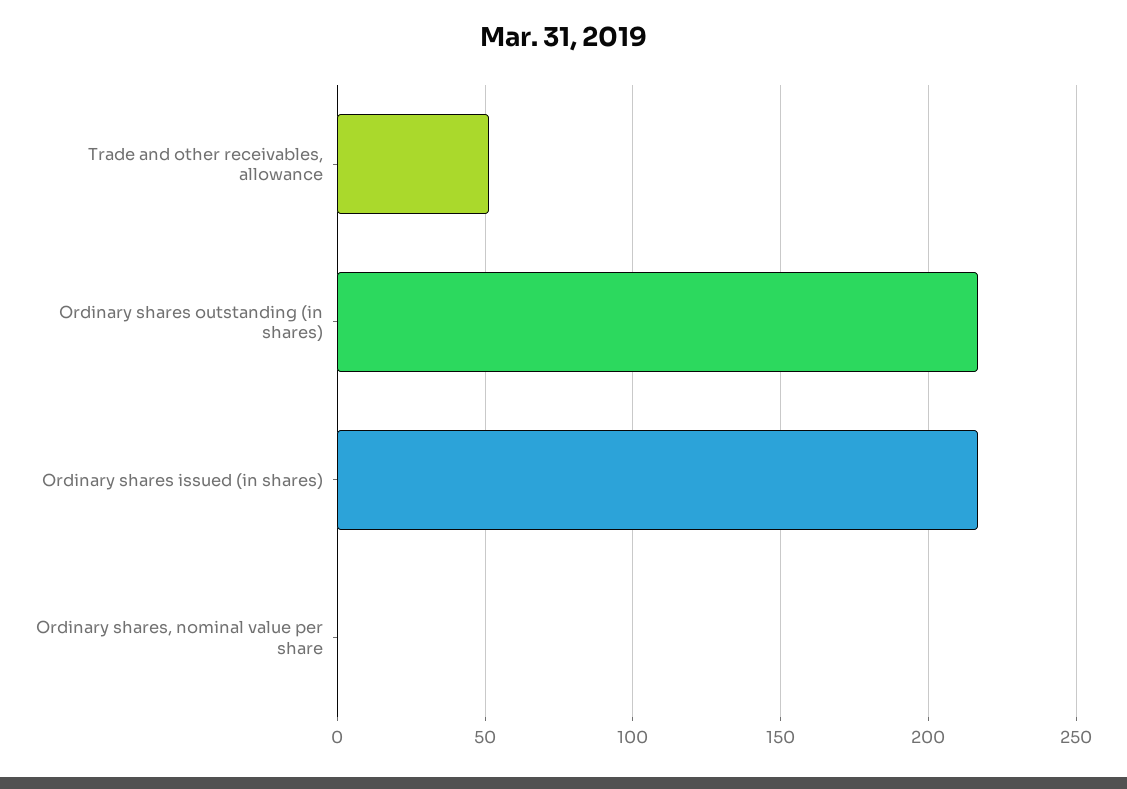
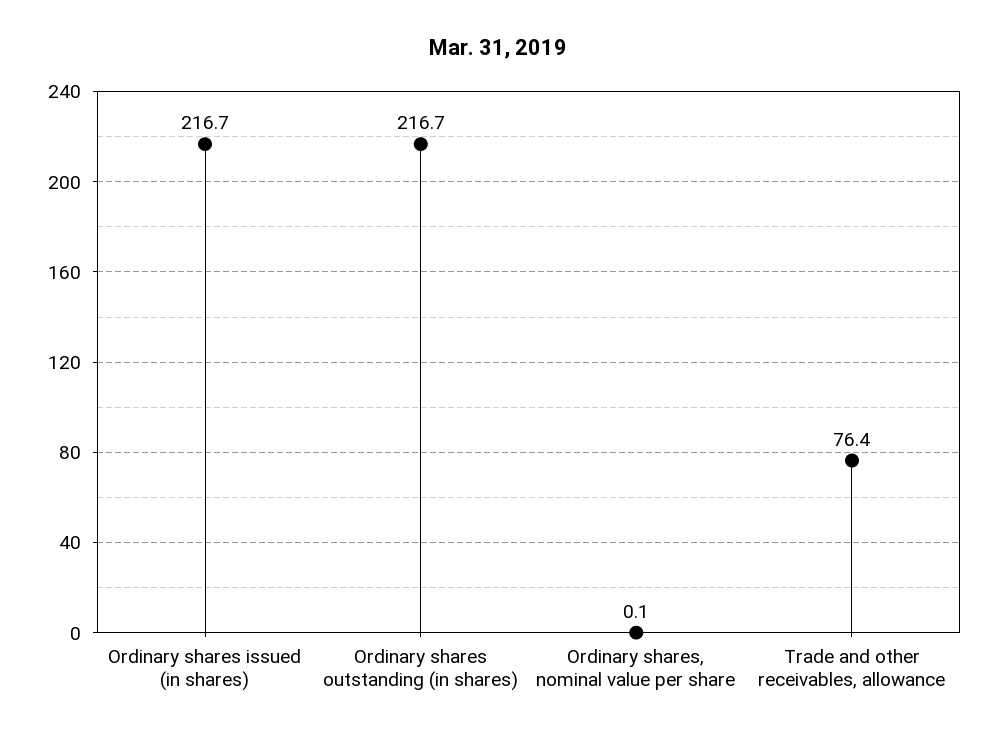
Trade and other receivables, allowance: 50 -> 76.4

